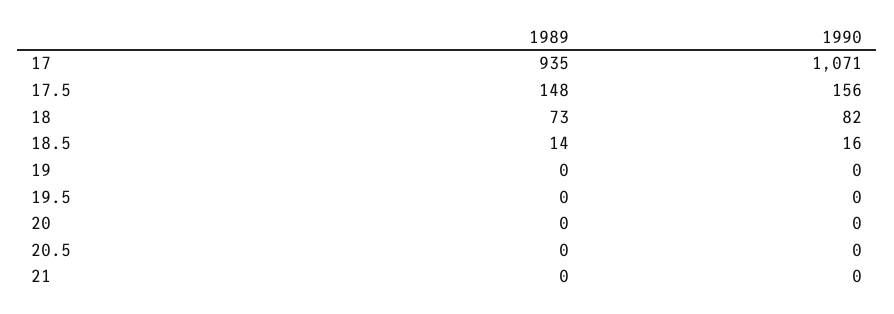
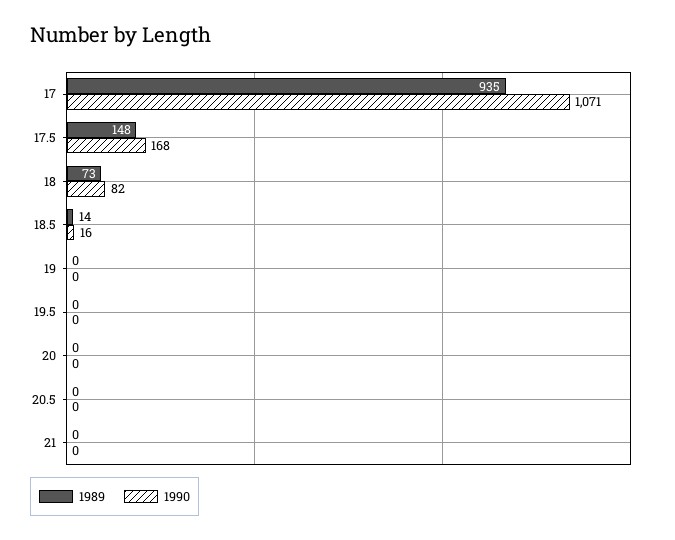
1990, 17.5: 156 -> 168

